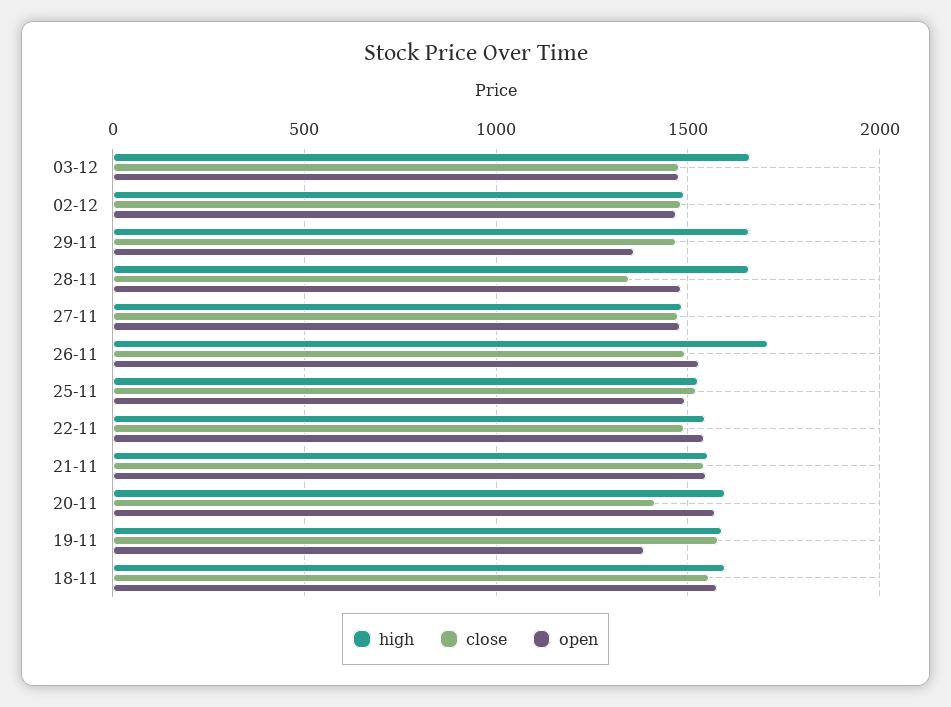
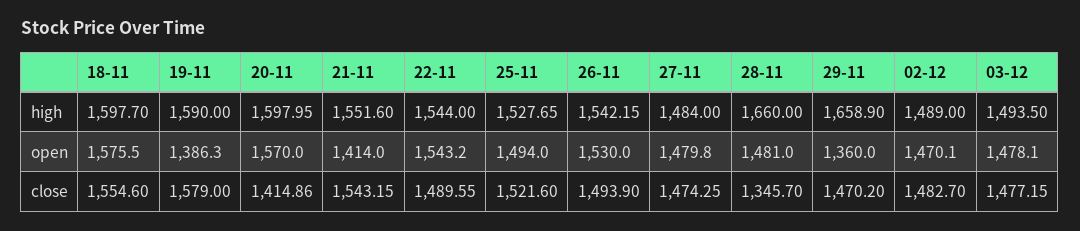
high, 03-12: 1650 -> 1493.5
high, 26-11: 1700 -> 1542.15
open, 21-11: 1550 -> 1414

